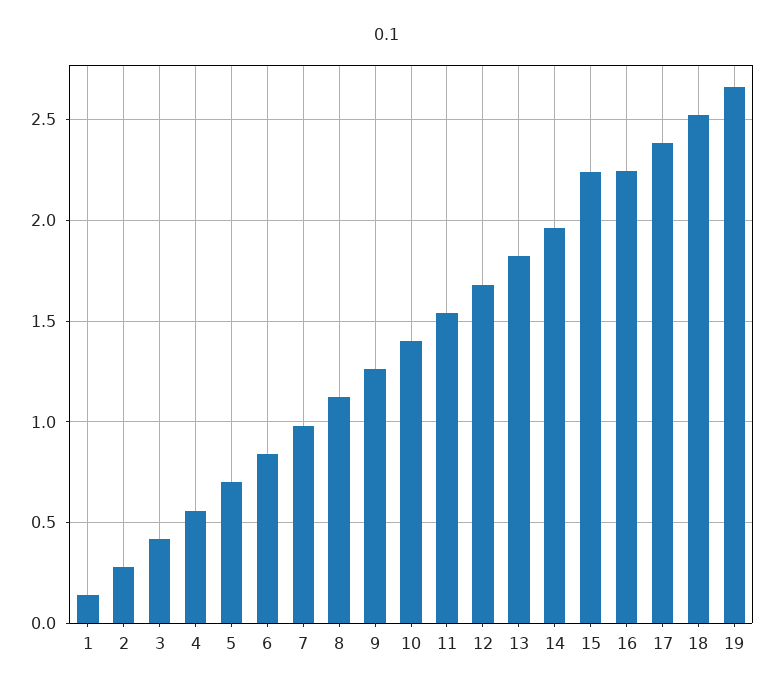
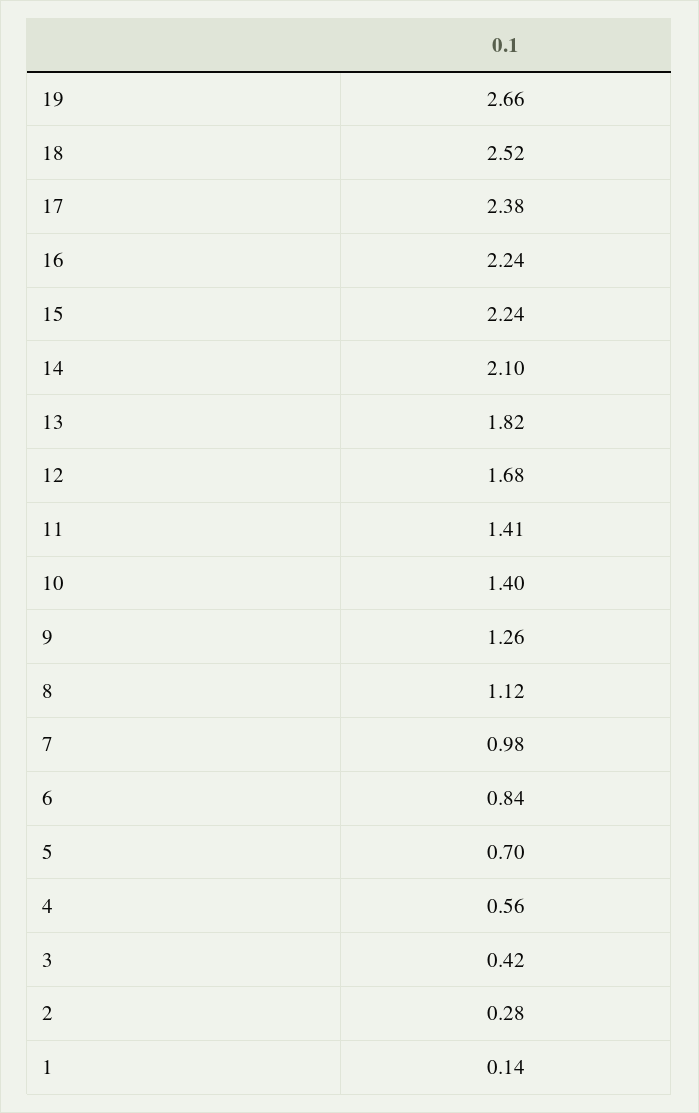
11: 1.55 -> 1.41
14: 1.95 -> 2.1

